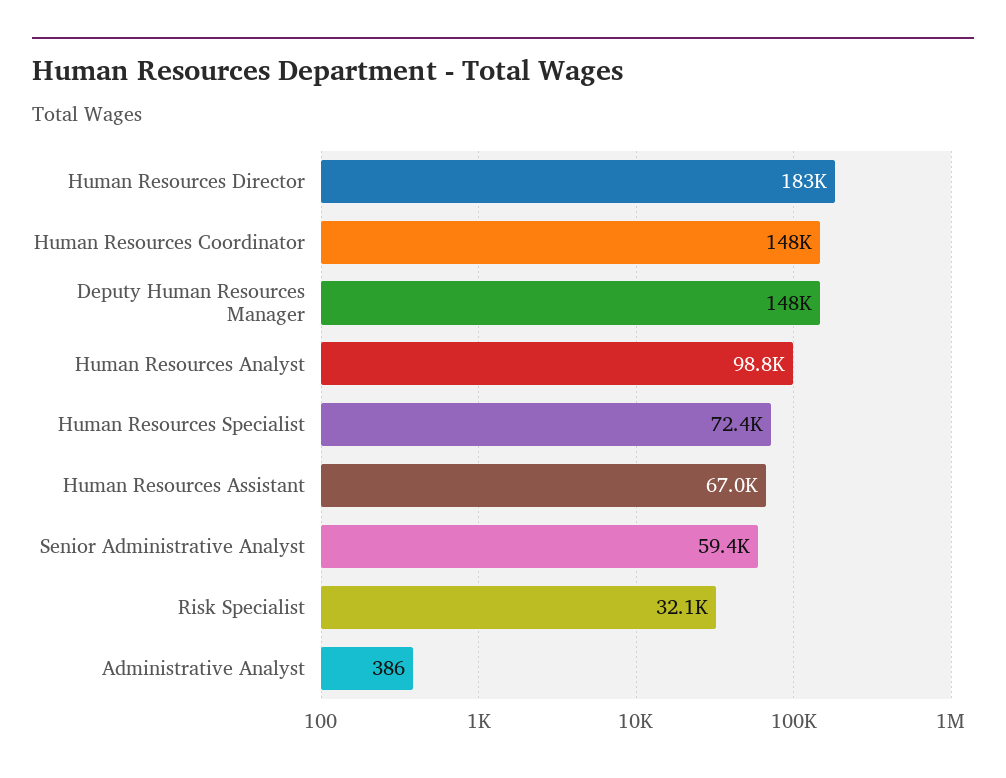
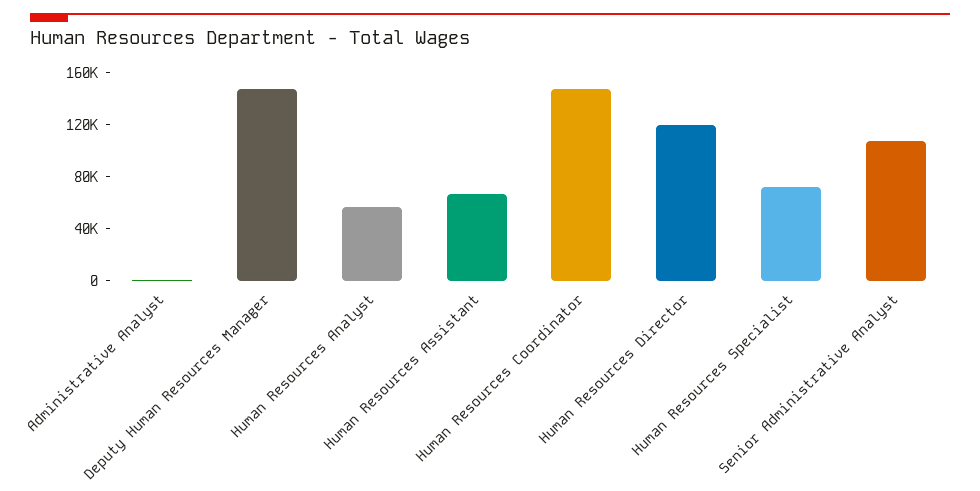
Human Resources Director: 183000 -> 120000
Human Resources Analyst: 98800 -> 60000
Senior Administrative Analyst: 59400 -> 110000
Risk Specialist: 32100 -> none

